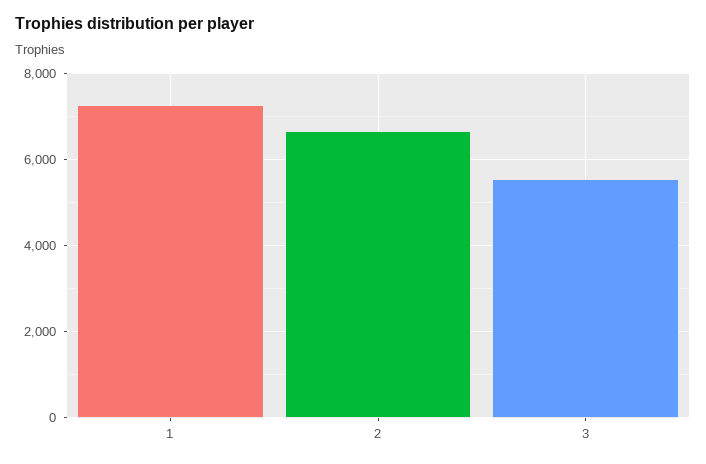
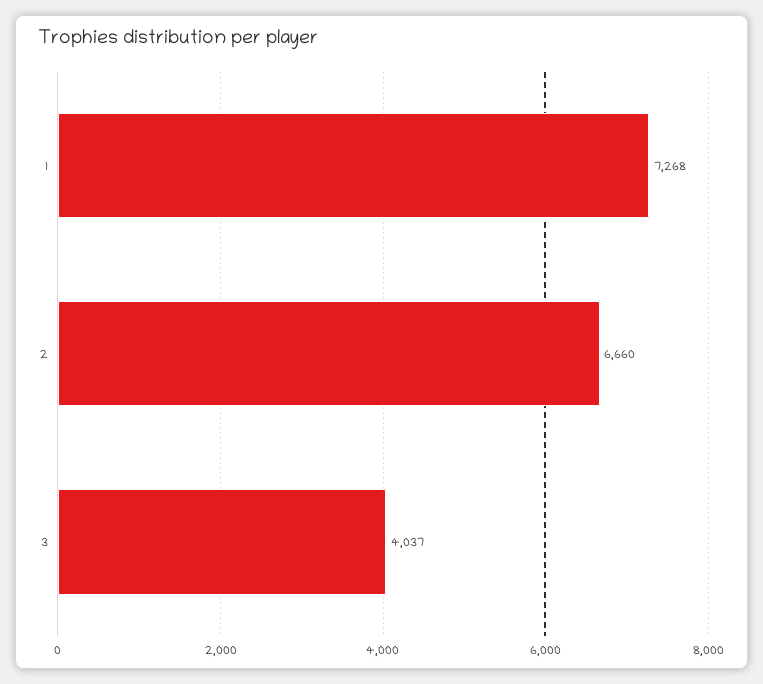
3: 5600 -> 4037

